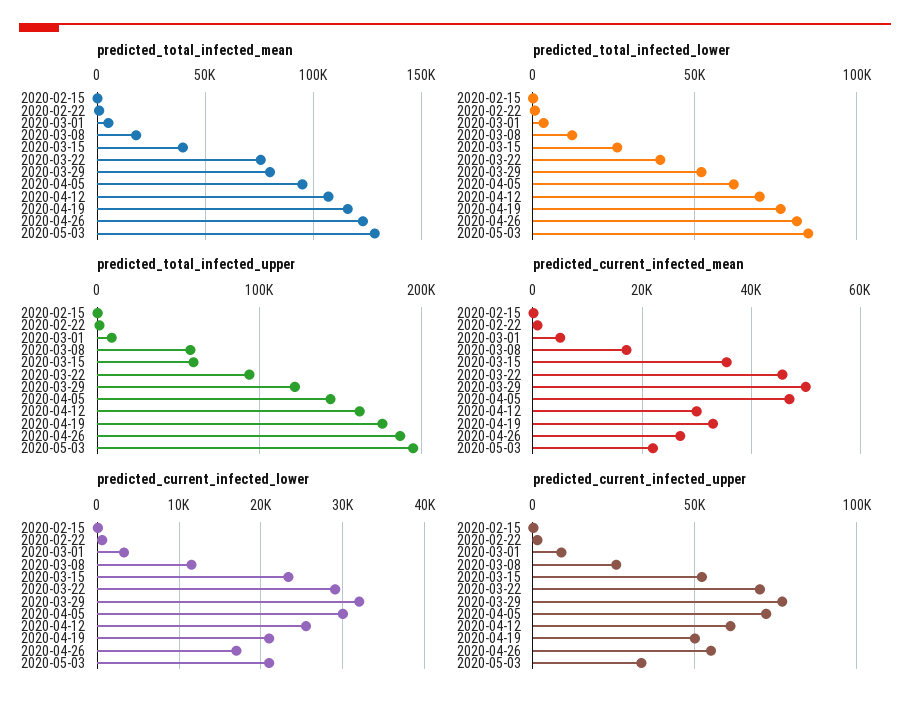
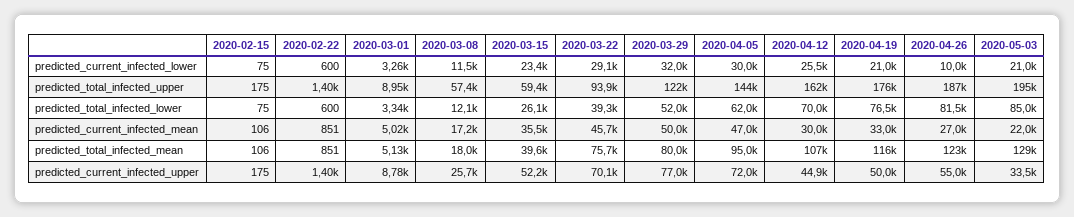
predicted_current_infected_lower, 2020-04-26: 17000 -> 10000
predicted_current_infected_upper, 2020-04-12: 60000 -> 44900

